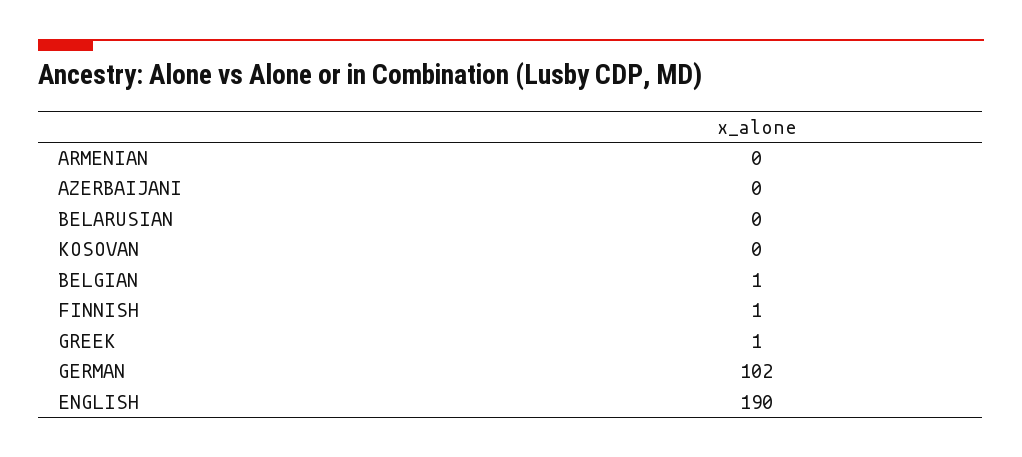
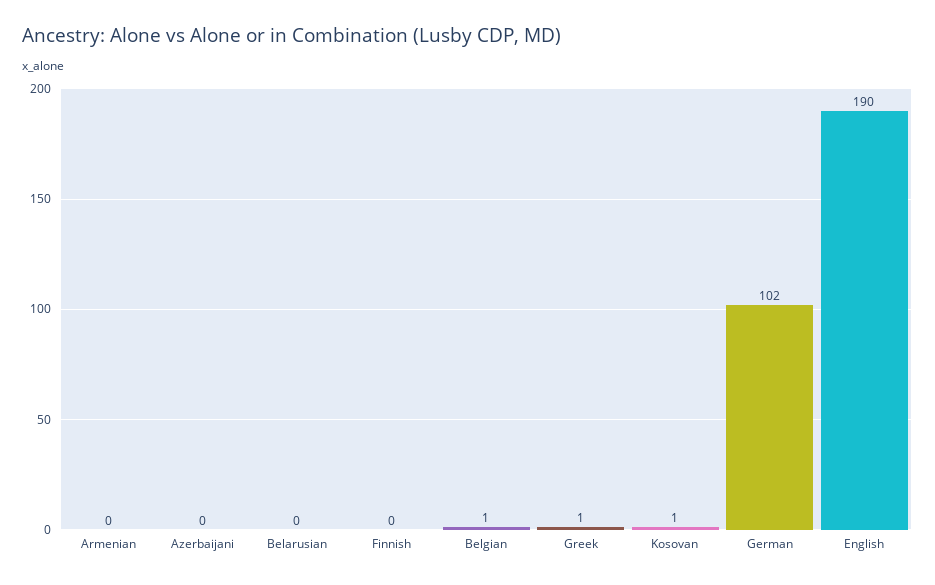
KOSOVAN: 0 -> 1
FINNISH: 1 -> 0

